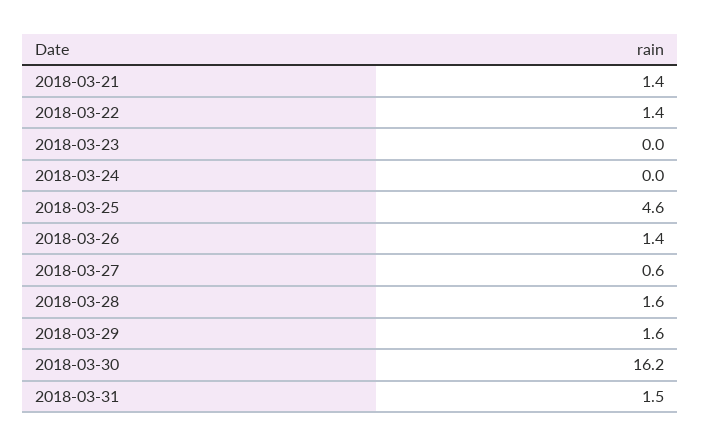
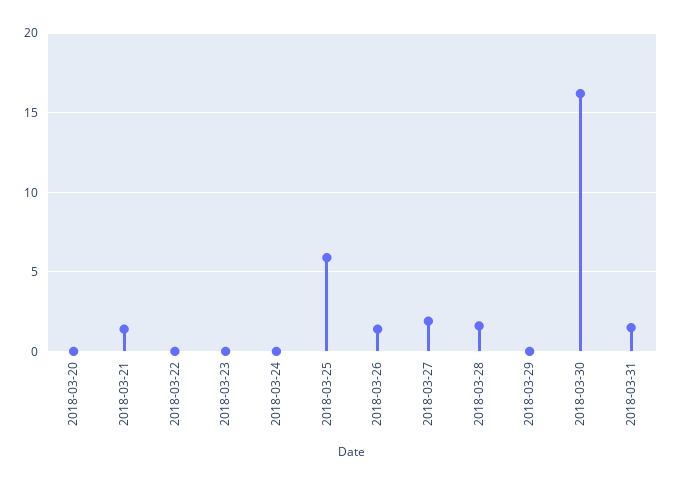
2018-03-22: 1.4 -> 0
2018-03-25: 4.6 -> 6
2018-03-27: 0.6 -> 2
2018-03-29: 1.6 -> 0
2018-03-20: none -> 0

